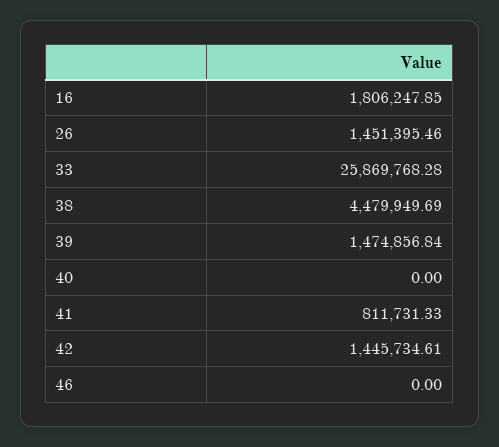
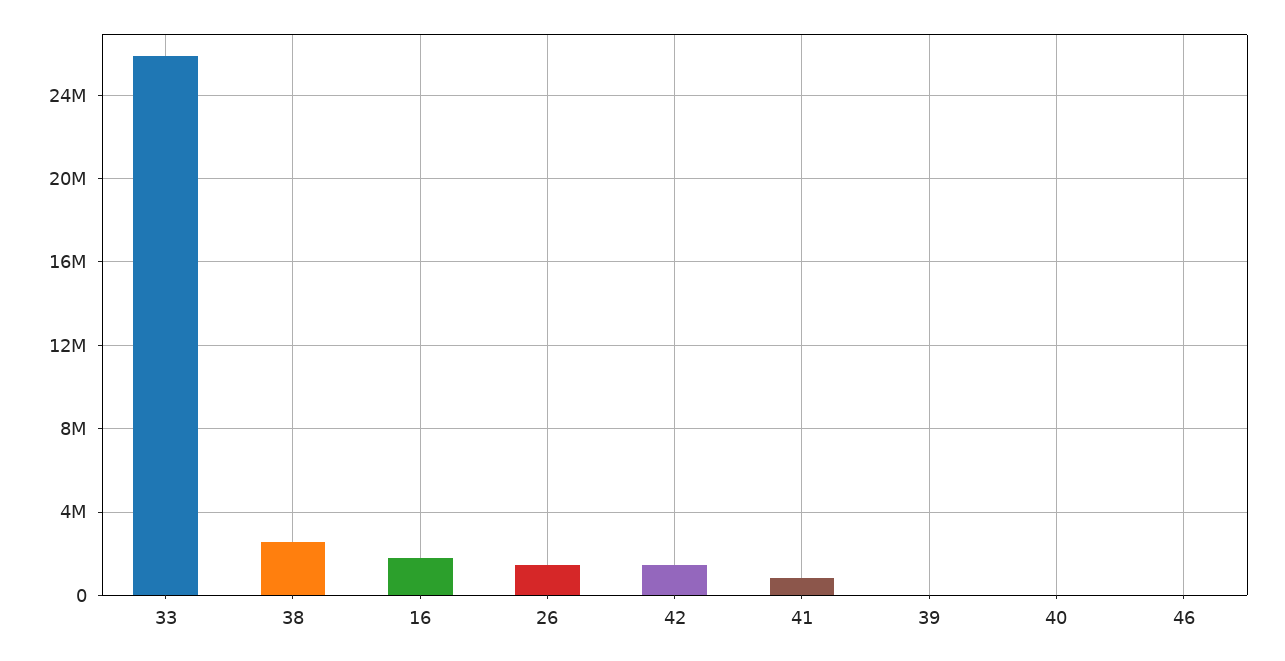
38: 4479949.69 -> 2500000
39: 1474856.84 -> 0

